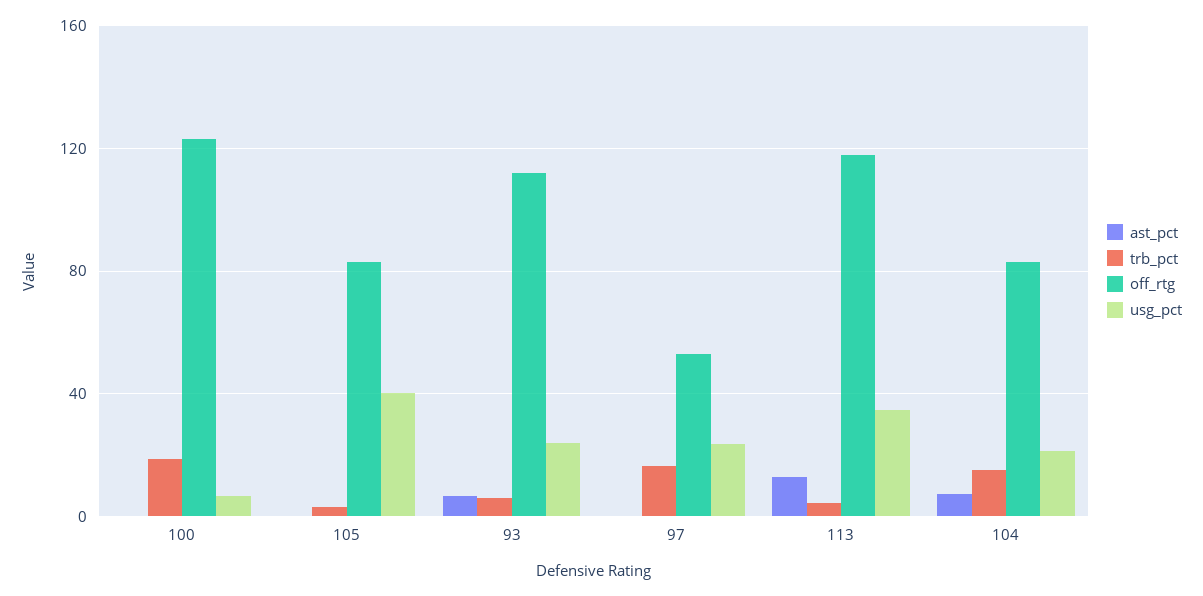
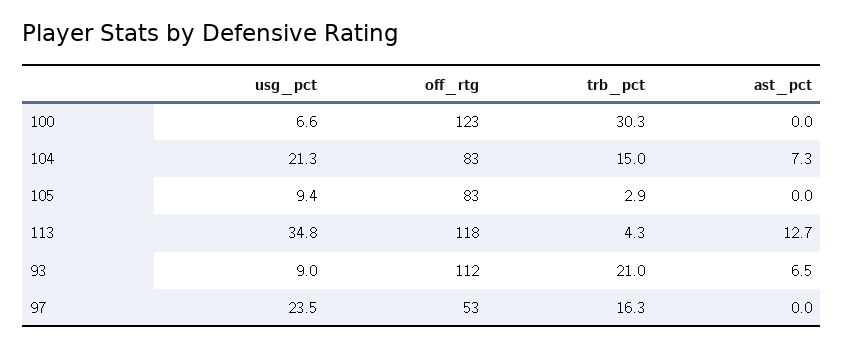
trb_pct, 100: 20 -> 30.3
usg_pct, 105: 40 -> 9.4
trb_pct, 93: 5 -> 21
usg_pct, 93: 25 -> 9

